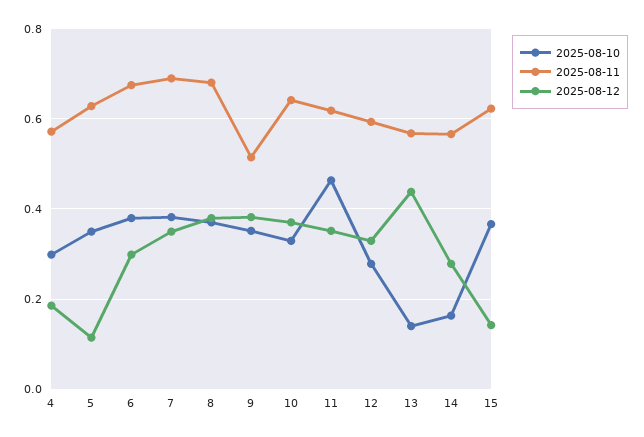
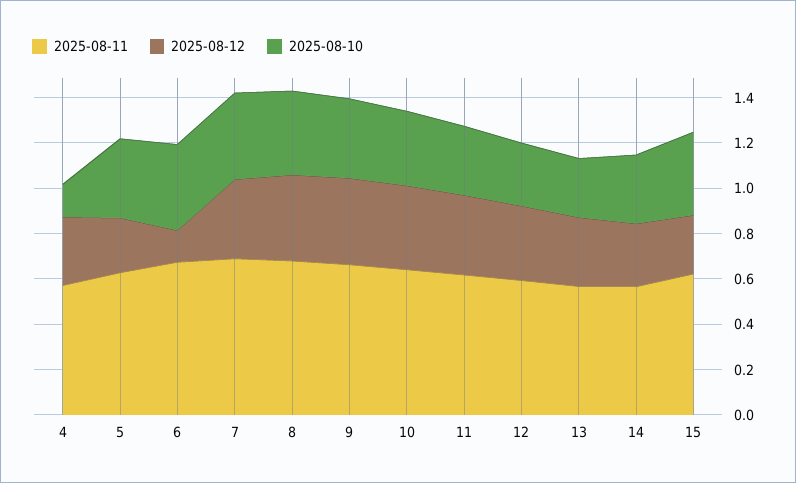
2025-08-10, 4: 0.3 -> 0.15
2025-08-12, 4: 0.18 -> 0.3
2025-08-12, 5: 0.12 -> 0.25
2025-08-12, 6: 0.3 -> 0.15
2025-08-11, 9: 0.52 -> 0.65
2025-08-10, 11: 0.46 -> 0.3
2025-08-10, 13: 0.14 -> 0.25
2025-08-12, 13: 0.44 -> 0.3
2025-08-10, 14: 0.16 -> 0.3
2025-08-12, 15: 0.14 -> 0.25

